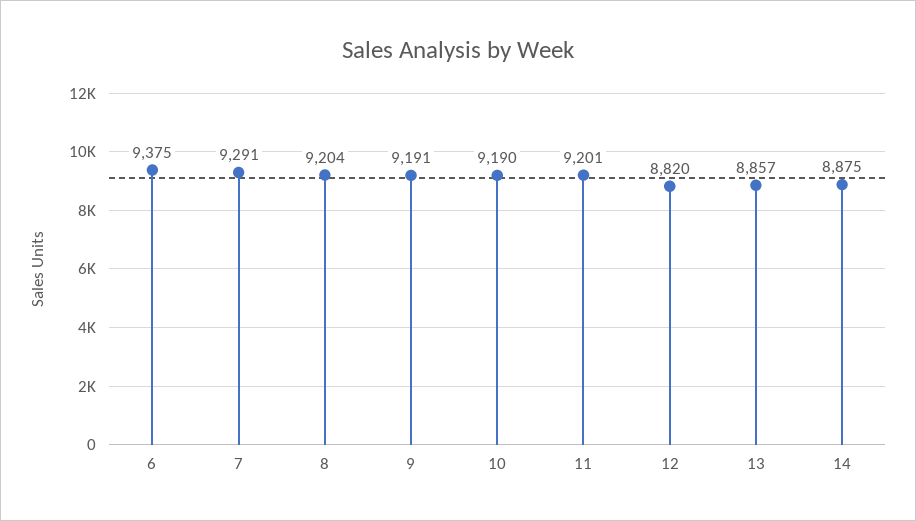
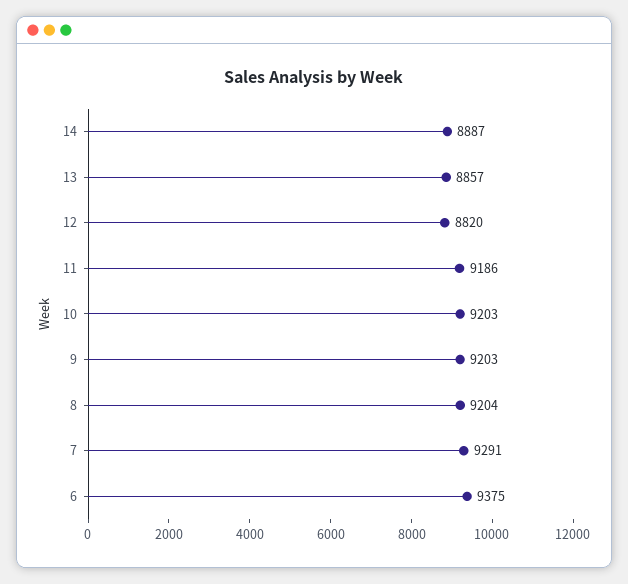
9: 9191 -> 9203
10: 9190 -> 9203
11: 9201 -> 9186
14: 8875 -> 8887

